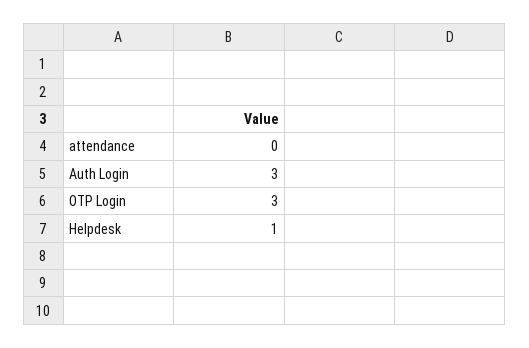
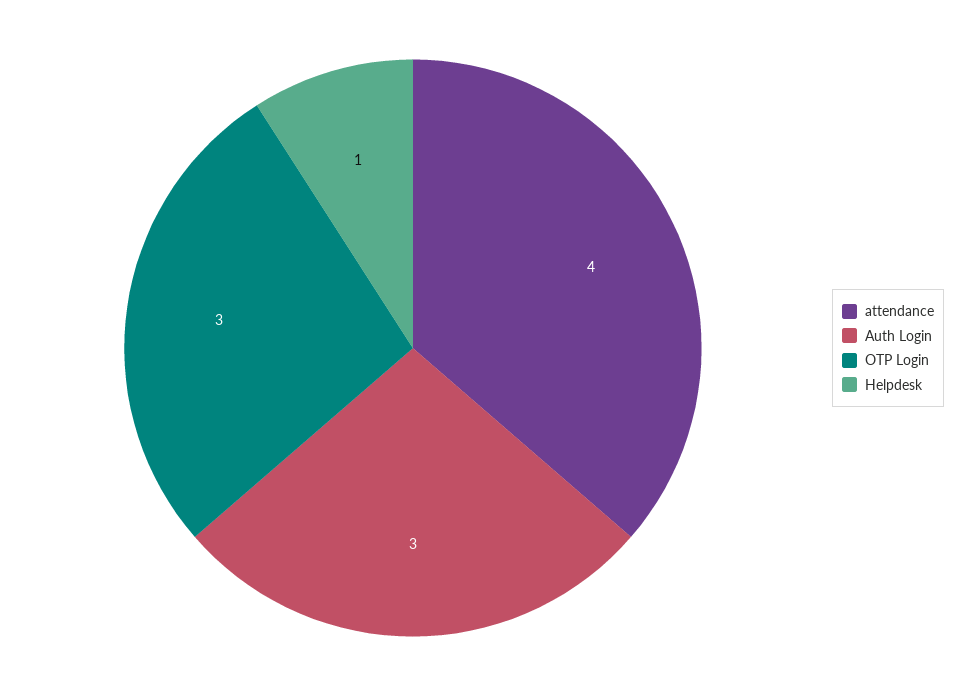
attendance: 0 -> 4

